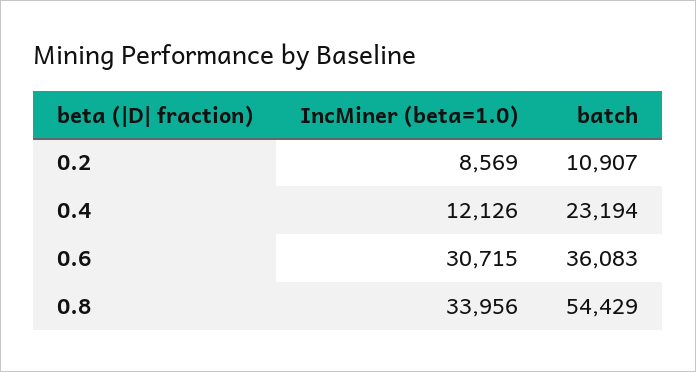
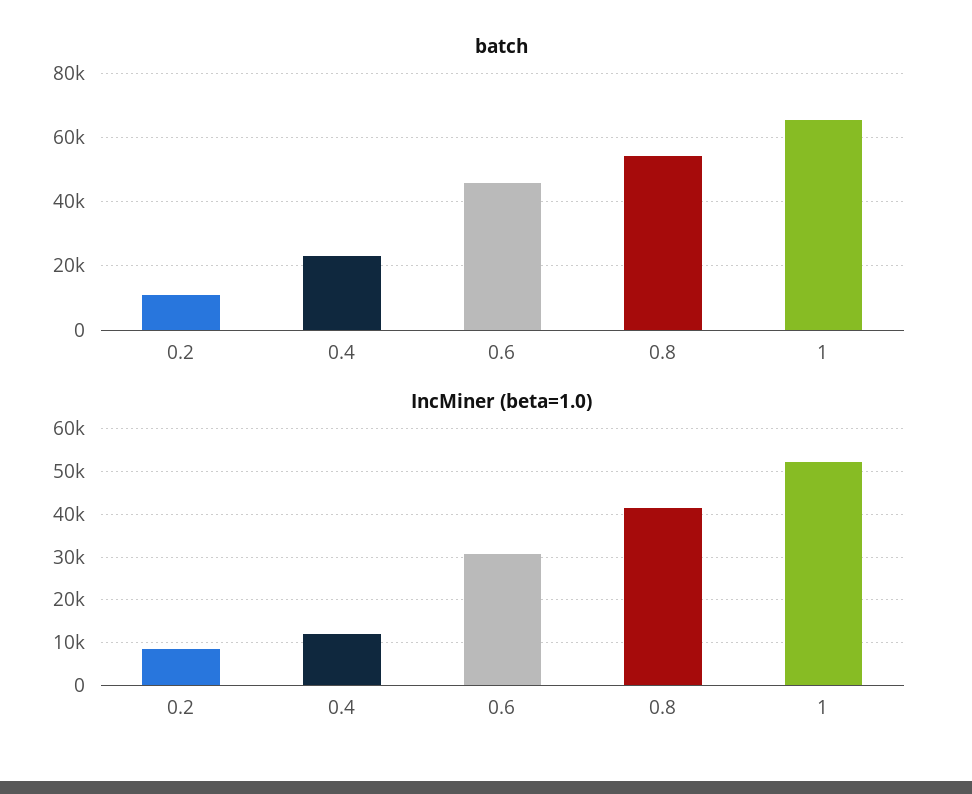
batch, 0.6: 36083 -> 46000
IncMiner (beta=1.0), 0.8: 33956 -> 42000
batch, 1: none -> 66000
IncMiner (beta=1.0), 1: none -> 52000

